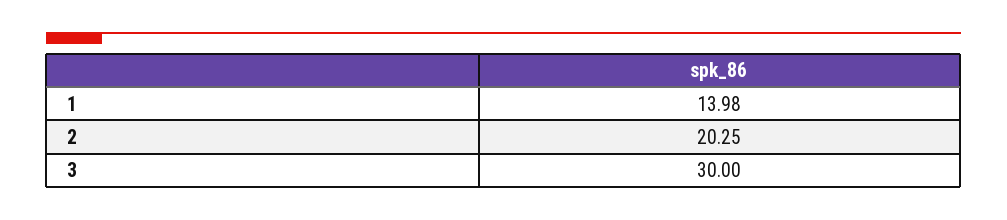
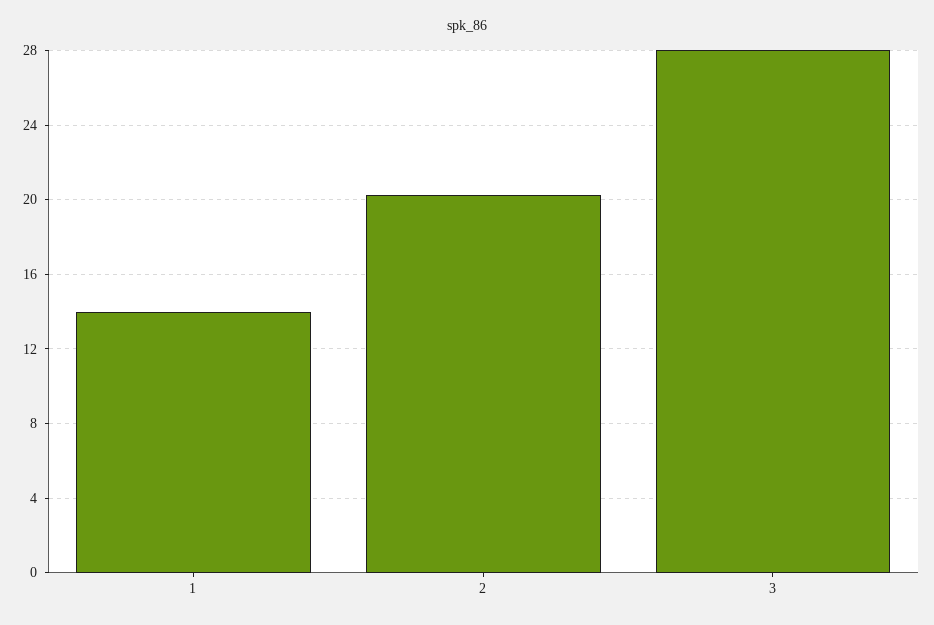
3: 30 -> 28

